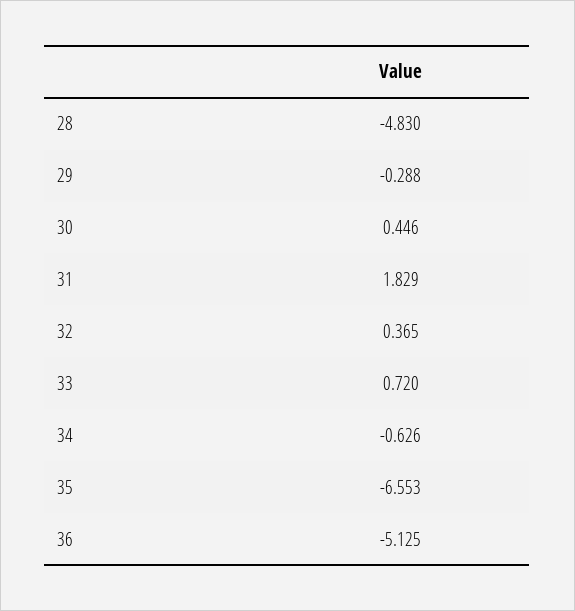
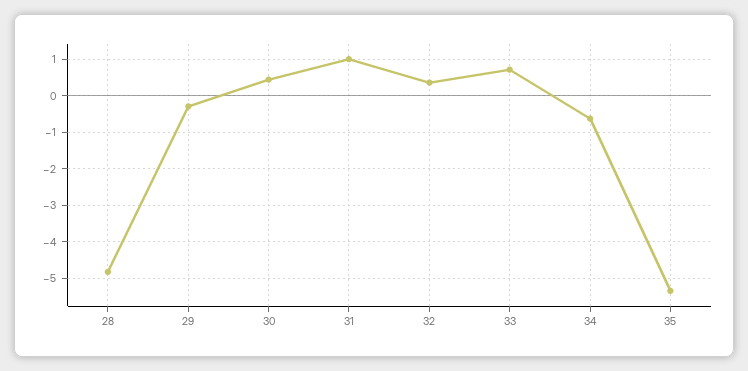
31: 1.829 -> 1
35: -6.553 -> -5.4
36: -5.125 -> none

